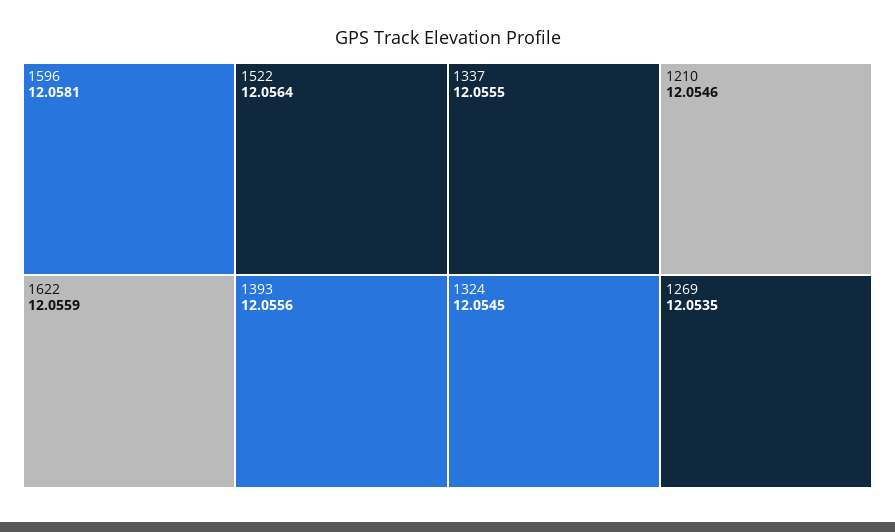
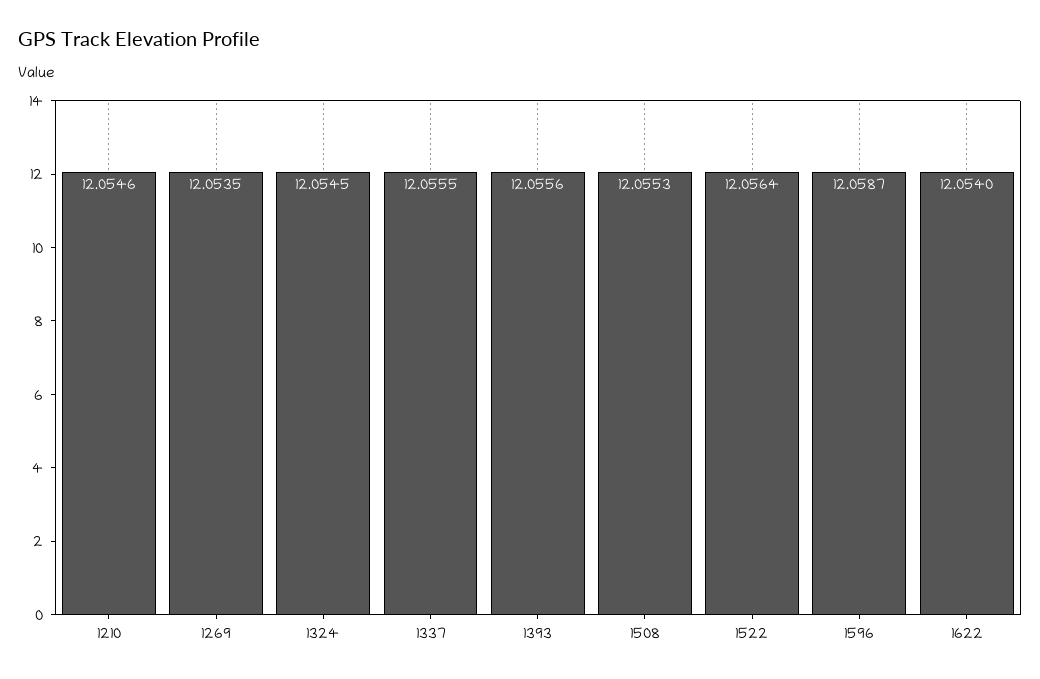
1596: 12.0581 -> 12.0587
1622: 12.0559 -> 12.054
1508: none -> 12.0553

